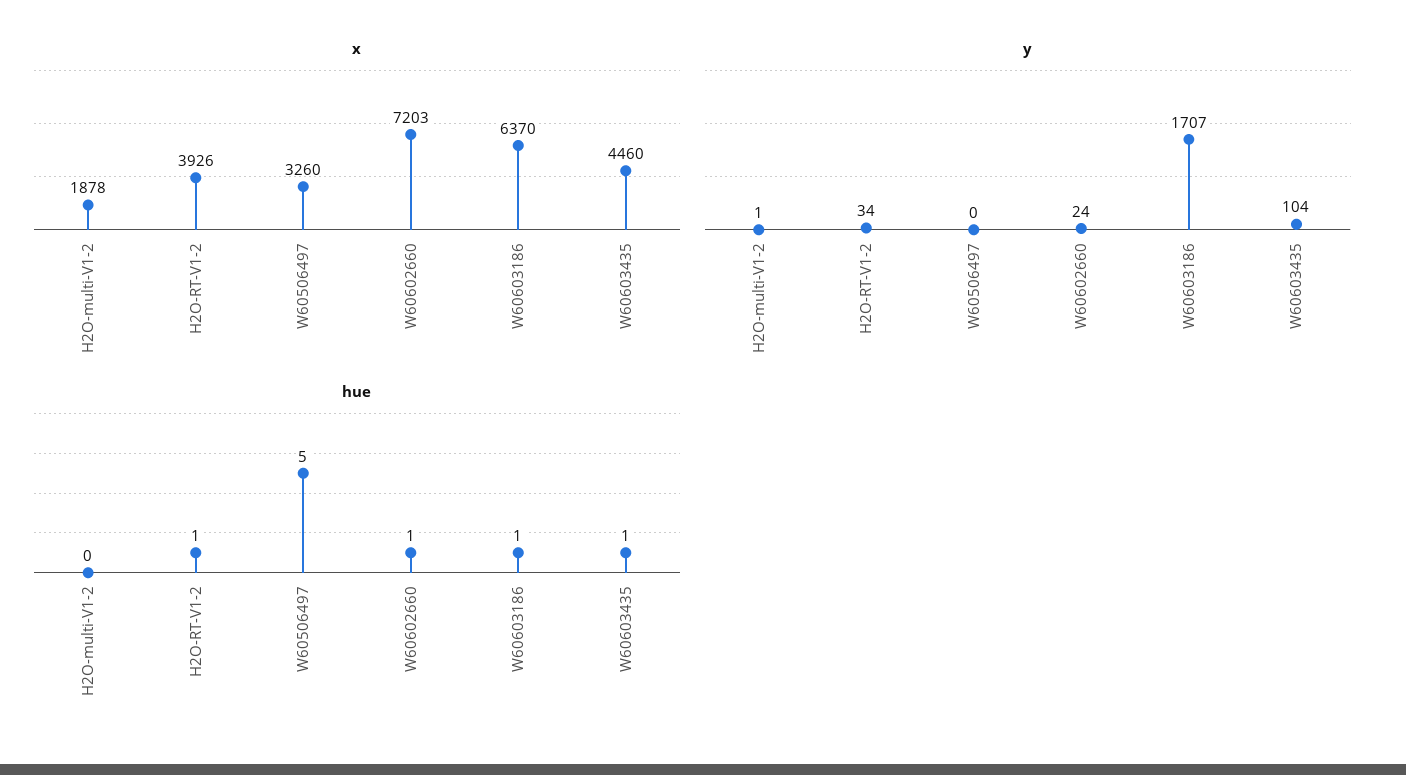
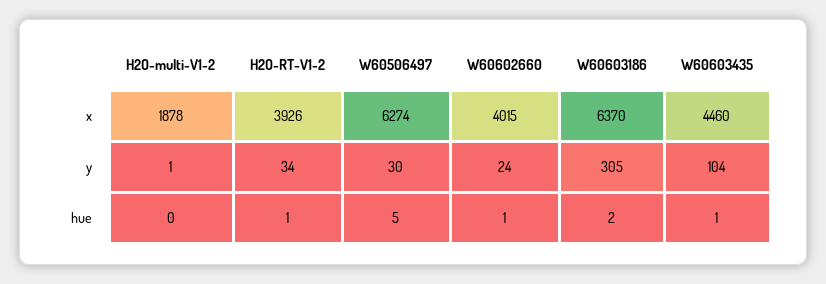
x, W60506497: 3260 -> 6274
x, W60602660: 7203 -> 4015
y, W60506497: 0 -> 30
y, W60603186: 1707 -> 305
hue, W60603186: 1 -> 2

